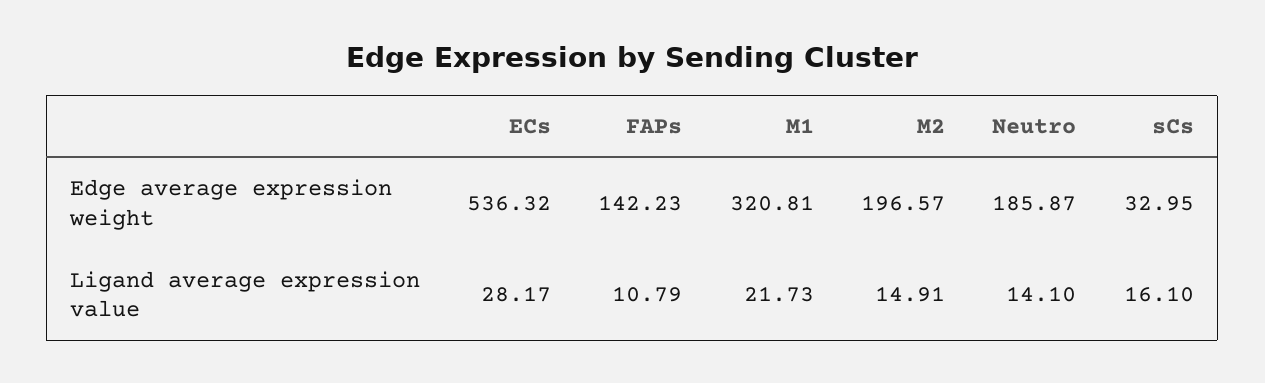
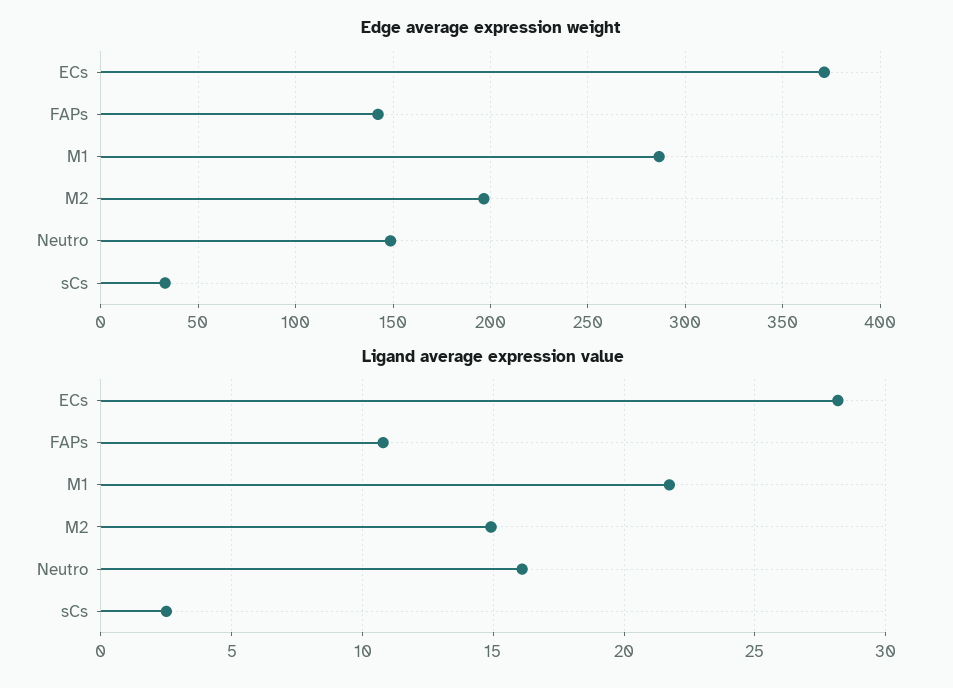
Edge average expression weight, ECs: 536.32 -> 370
Edge average expression weight, M1: 320.81 -> 285
Edge average expression weight, Neutro: 185.87 -> 150
Ligand average expression value, Neutro: 14.1 -> 16
Ligand average expression value, sCs: 16.1 -> 2.5

